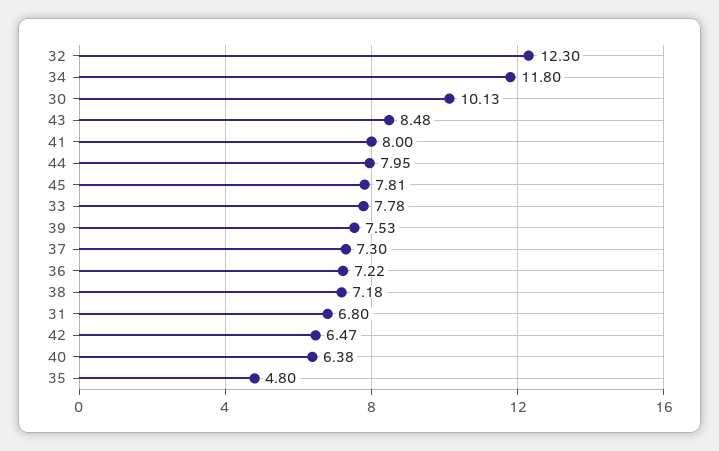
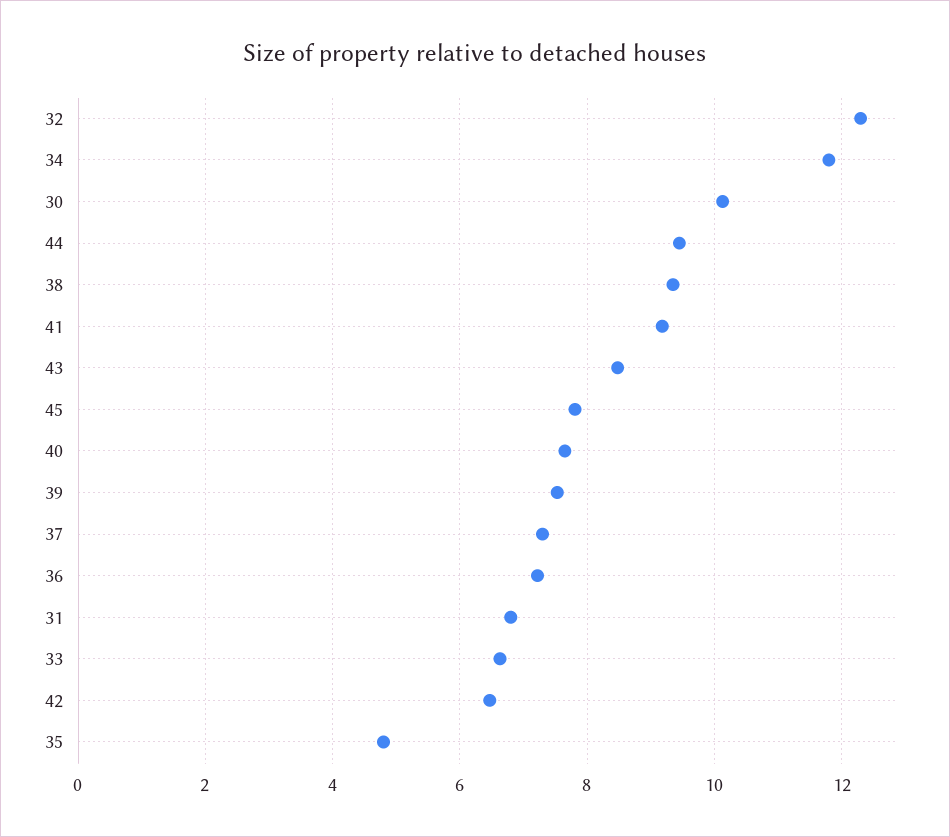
41: 8 -> 9.2
44: 7.95 -> 9.4
33: 7.78 -> 6.6
38: 7.18 -> 9.4
40: 6.38 -> 7.6

